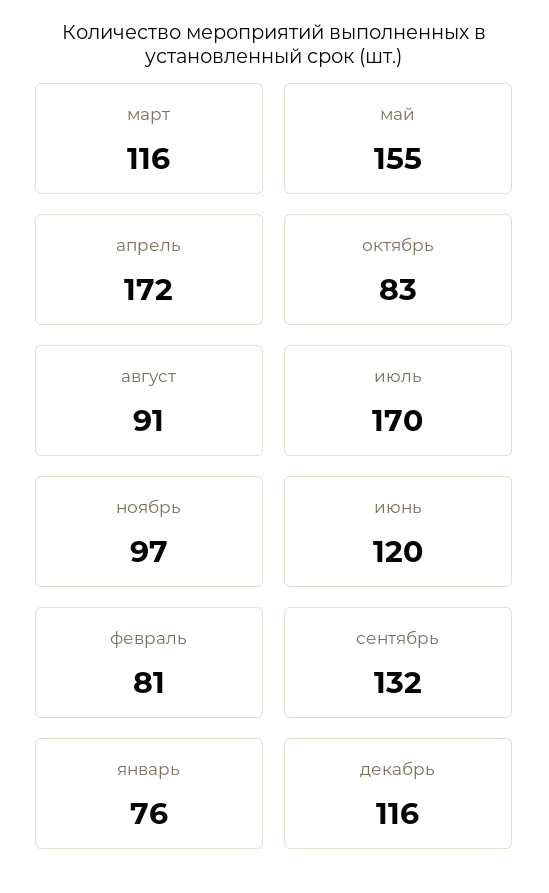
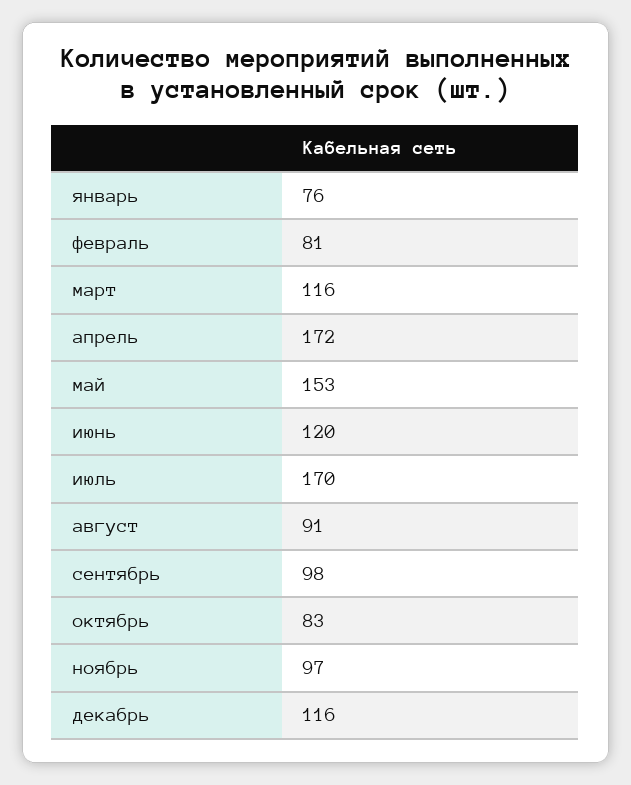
май: 155 -> 153
сентябрь: 132 -> 98

